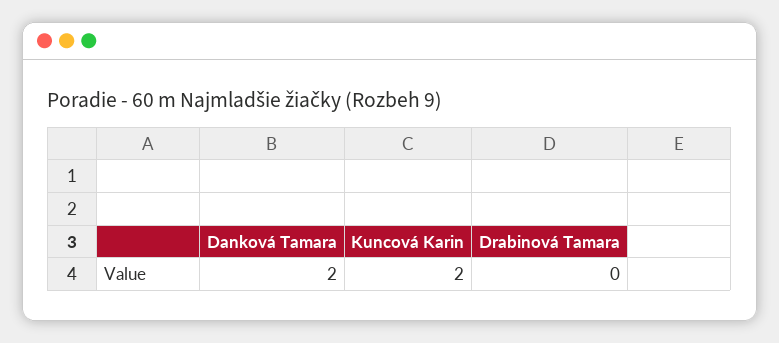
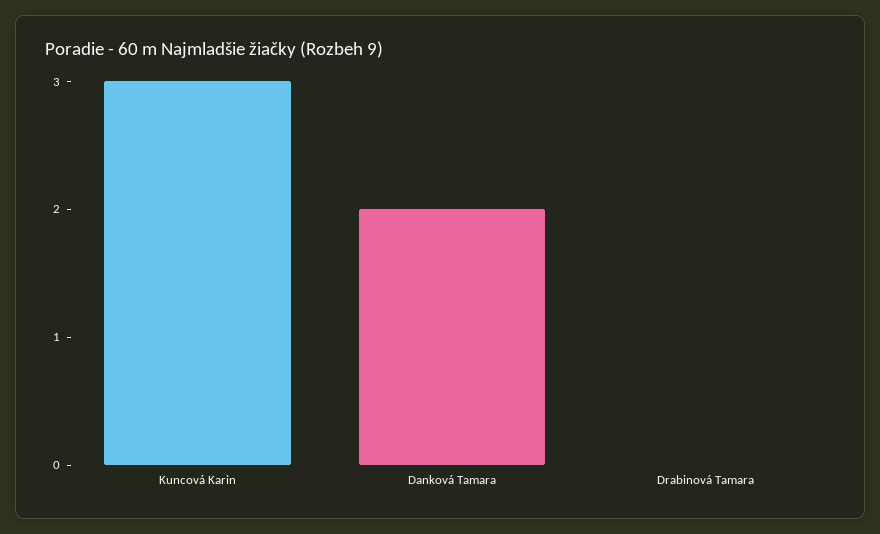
Kuncová Karin: 2 -> 3

